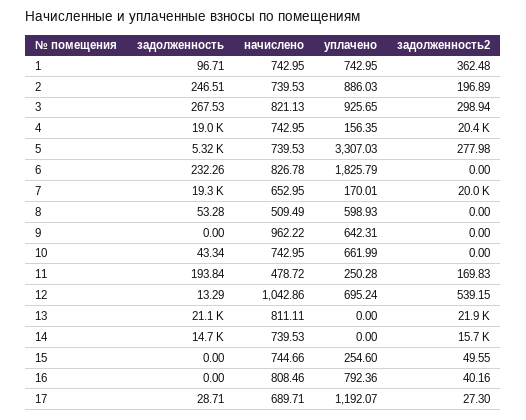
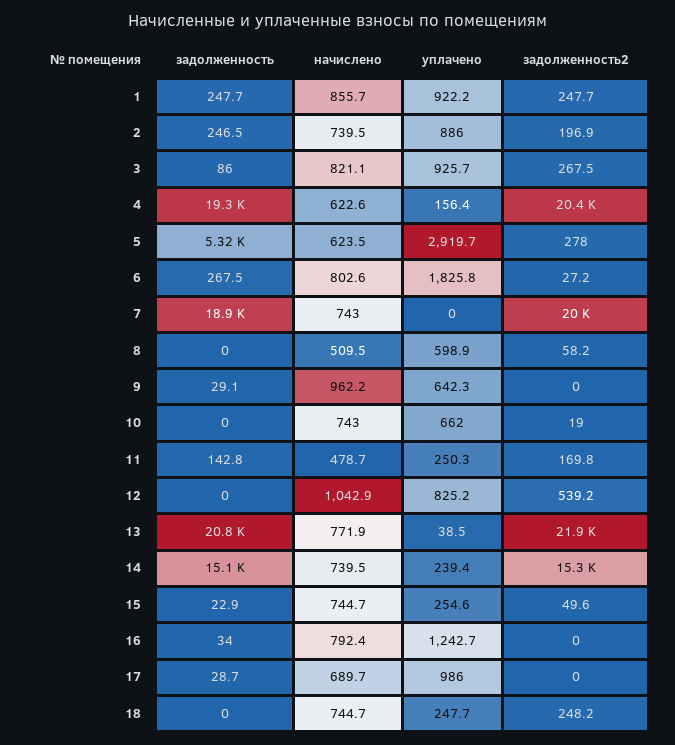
задолженность, 1: 96.71 -> 247.7
начислено, 1: 742.95 -> 855.7
уплачено, 1: 742.95 -> 922.2
задолженность2, 1: 362.48 -> 247.7
задолженность, 3: 267.53 -> 86
задолженность2, 3: 298.94 -> 267.5
задолженность, 4: 19000 -> 19300
начислено, 4: 742.95 -> 622.6
начислено, 5: 739.53 -> 623.5
уплачено, 5: 3307.03 -> 2919.7
задолженность, 6: 232.26 -> 267.5
начислено, 6: 826.78 -> 802.6
задолженность2, 6: 0 -> 27.2
задолженность, 7: 19300 -> 18900
начислено, 7: 652.95 -> 743
уплачено, 7: 170.01 -> 0
задолженность, 8: 53.28 -> 0
задолженность2, 8: 0 -> 58.2
задолженность, 9: 0 -> 29.1
задолженность, 10: 43.34 -> 0
задолженность2, 10: 0 -> 19
задолженность, 11: 193.84 -> 142.8
задолженность, 12: 13.29 -> 0
уплачено, 12: 695.24 -> 825.2
задолженность, 13: 21100 -> 20800
начислено, 13: 811.11 -> 771.9
уплачено, 13: 0 -> 38.5
задолженность, 14: 14700 -> 15100
уплачено, 14: 0 -> 239.4
задолженность2, 14: 15700 -> 15300
задолженность, 15: 0 -> 22.9
задолженность, 16: 0 -> 34
начислено, 16: 808.46 -> 792.4
уплачено, 16: 792.36 -> 1242.7
задолженность2, 16: 40.16 -> 0
уплачено, 17: 1192.07 -> 986
задолженность2, 17: 27.3 -> 0
задолженность, 18: none -> 0
начислено, 18: none -> 744.7
уплачено, 18: none -> 247.7
задолженность2, 18: none -> 248.2

